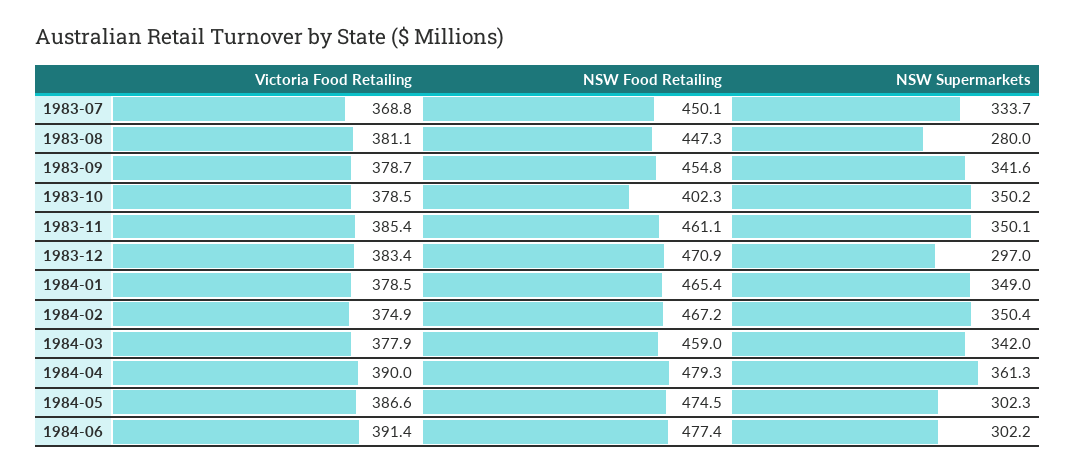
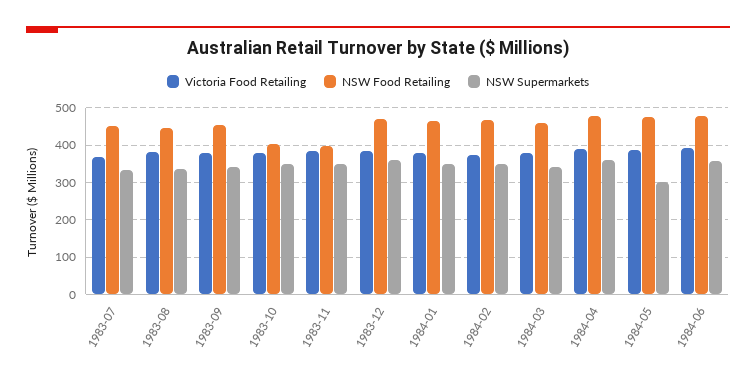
NSW Supermarkets, 1983-08: 280 -> 340
NSW Food Retailing, 1983-11: 461.1 -> 400
NSW Supermarkets, 1983-12: 297 -> 360
NSW Supermarkets, 1984-06: 302.2 -> 360

